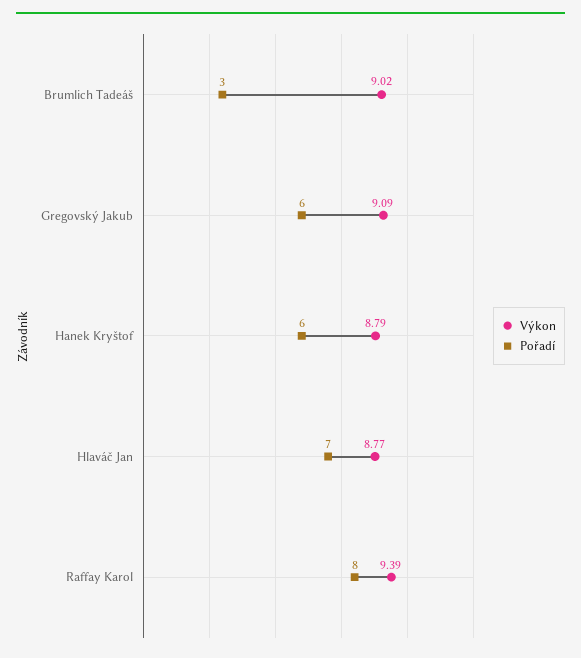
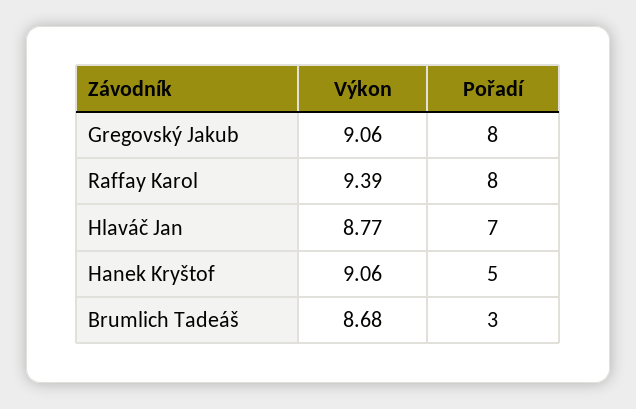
Výkon, Brumlich Tadeáš: 9.02 -> 8.68
Výkon, Gregovský Jakub: 9.09 -> 9.06
Pořadí, Gregovský Jakub: 6 -> 8
Výkon, Hanek Kryštof: 8.79 -> 9.06
Pořadí, Hanek Kryštof: 6 -> 5

